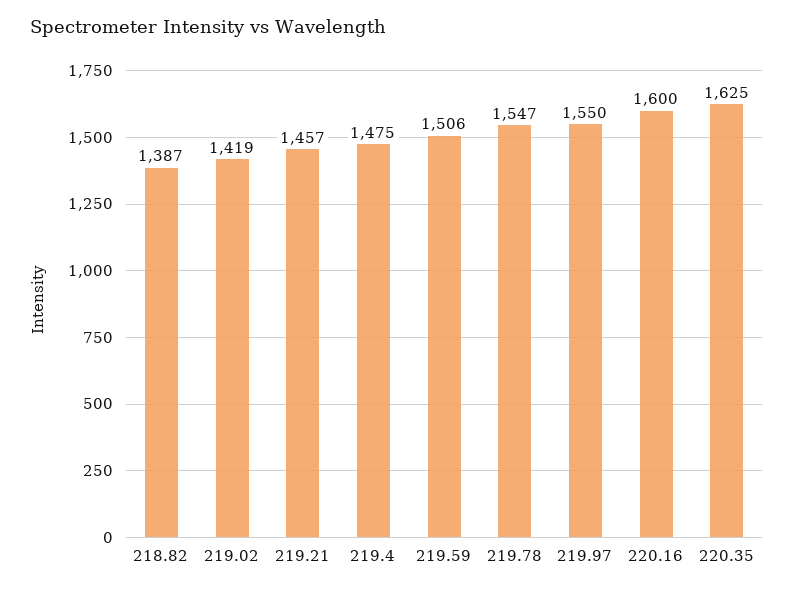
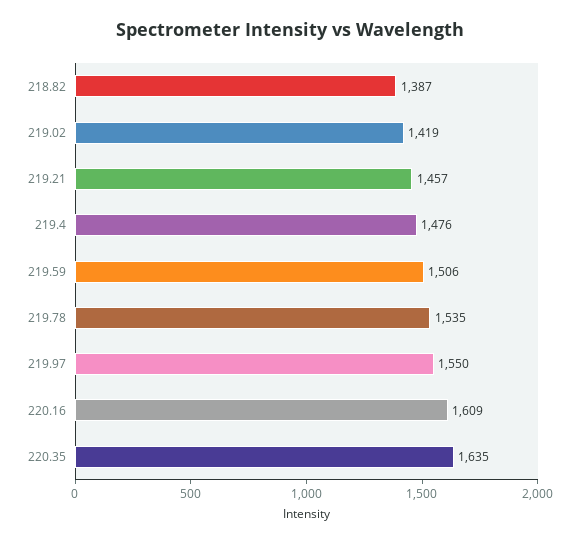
219.4: 1475 -> 1476
219.78: 1547 -> 1535
220.16: 1600 -> 1609
220.35: 1625 -> 1635

